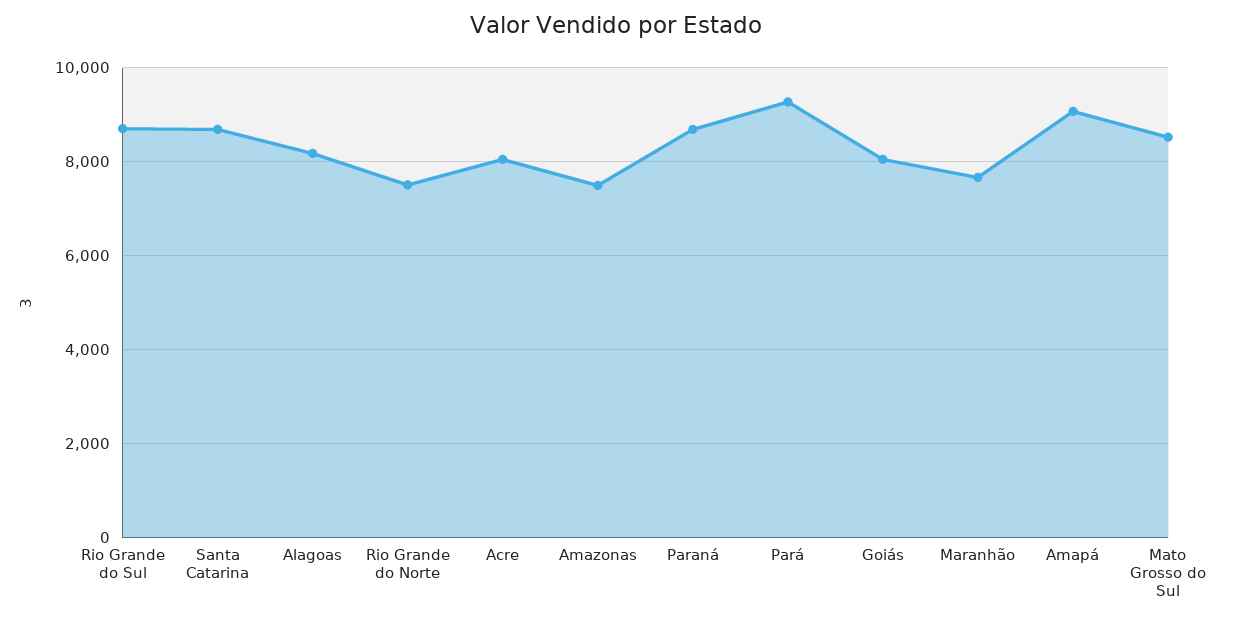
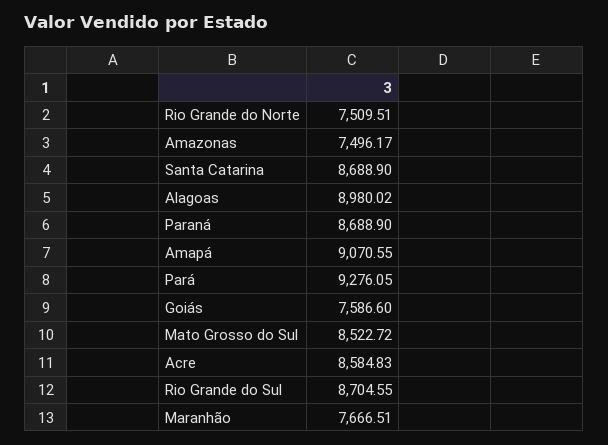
Alagoas: 8200 -> 8980.02
Acre: 8000 -> 8584.83
Goiás: 8000 -> 7586.6

